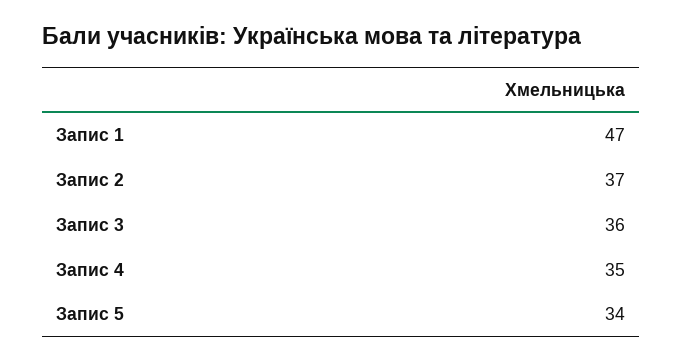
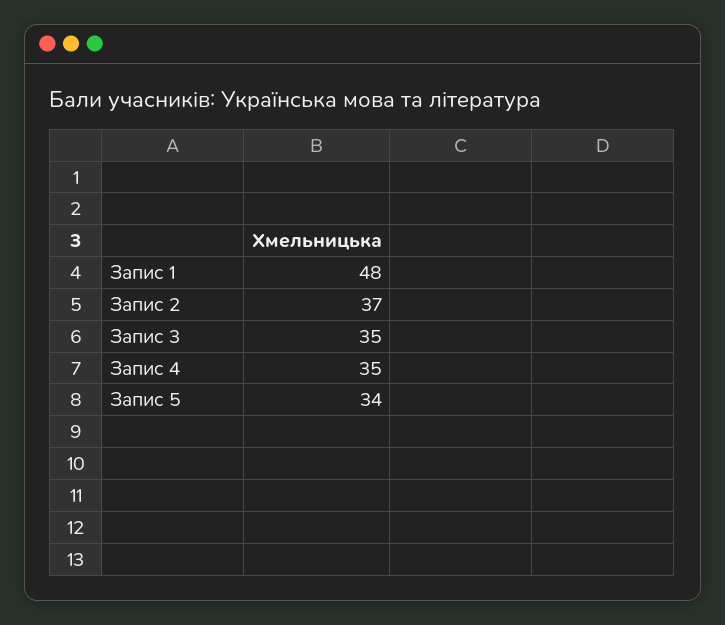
Запис 1: 47 -> 48
Запис 3: 36 -> 35

